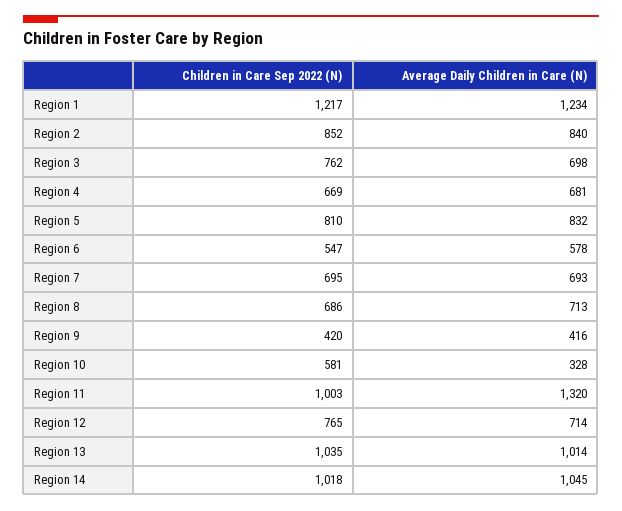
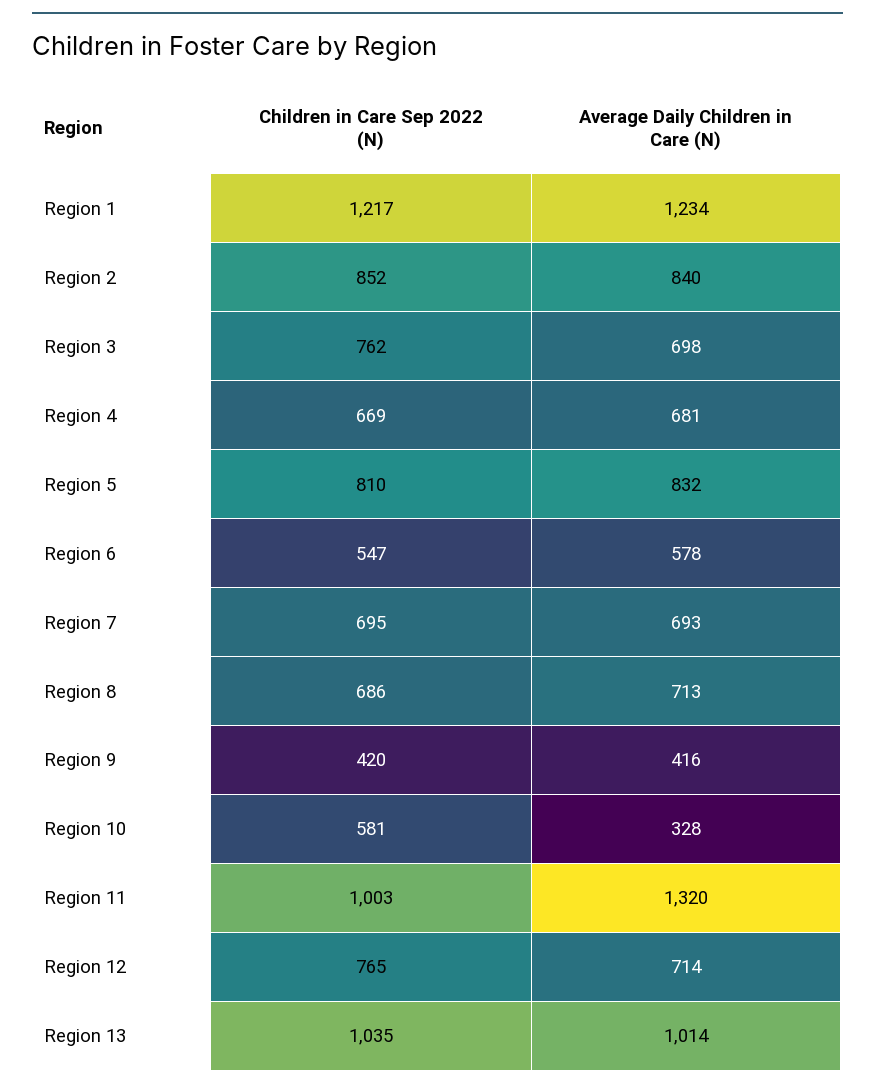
Children in Care Sep 2022 (N), Region 14: 1018 -> none
Average Daily Children in Care (N), Region 14: 1045 -> none

